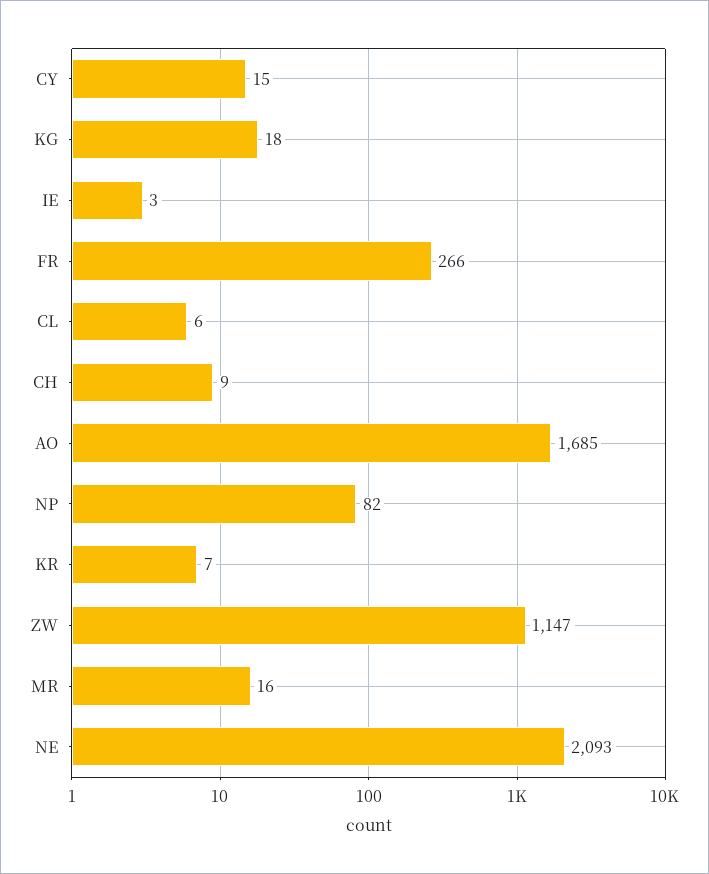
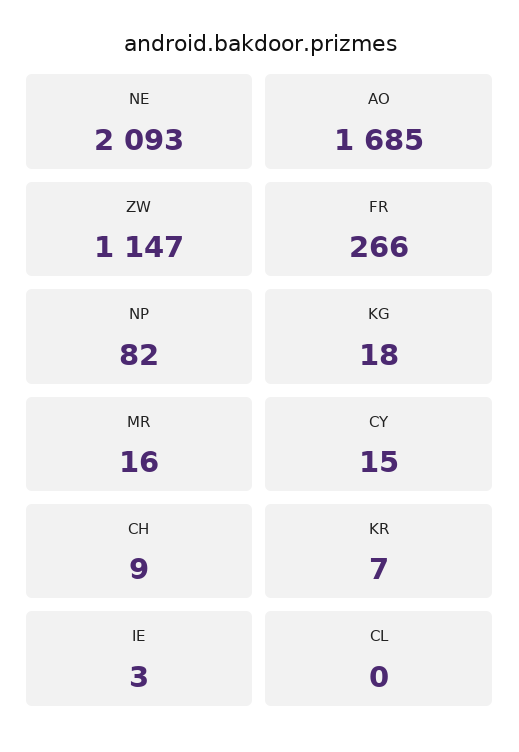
CL: 6 -> 0

